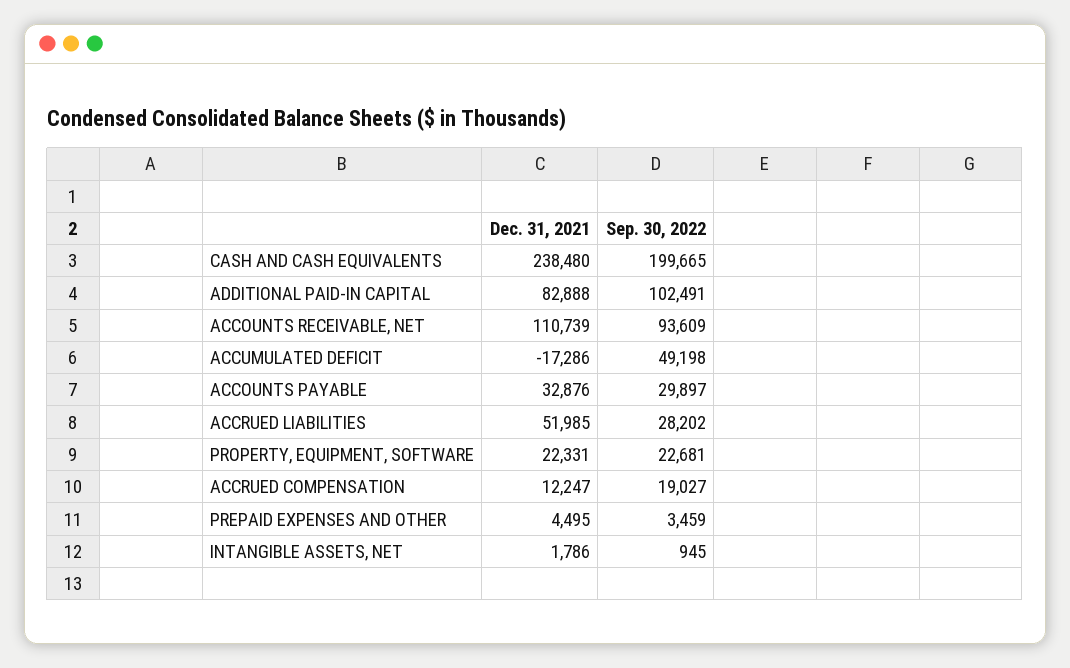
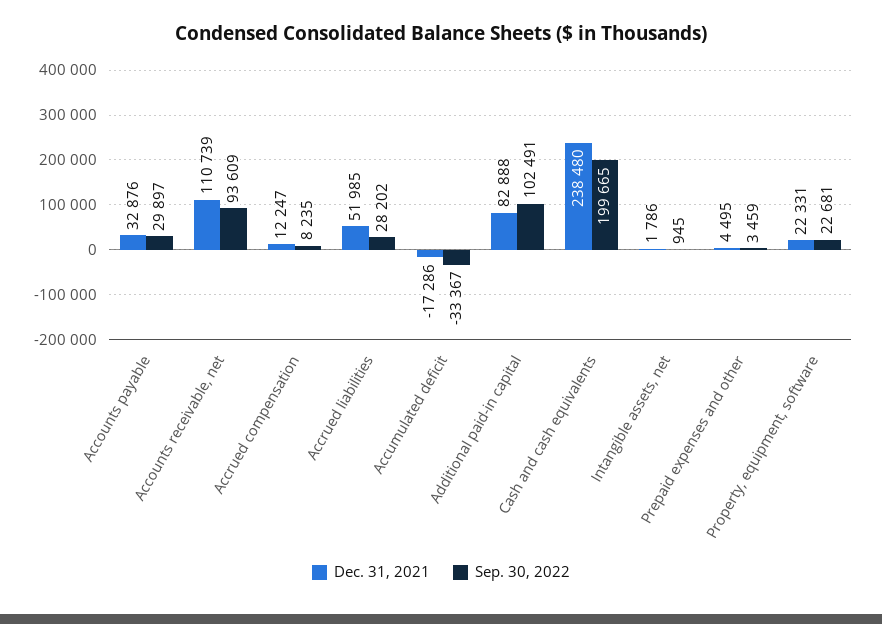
Sep. 30, 2022, ACCUMULATED DEFICIT: 49198 -> -33367
Sep. 30, 2022, ACCRUED COMPENSATION: 19027 -> 8235

